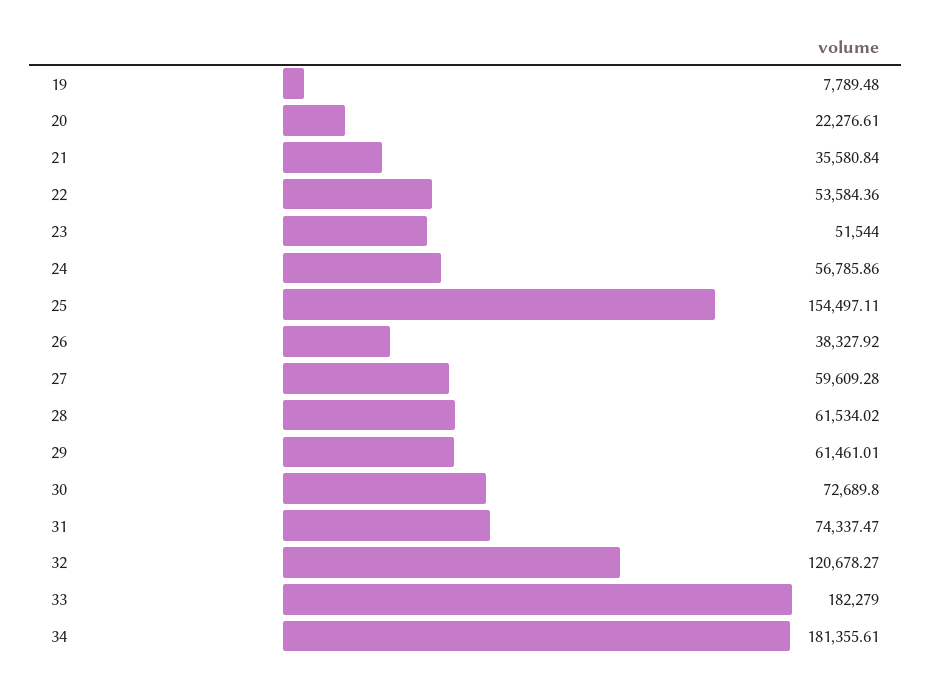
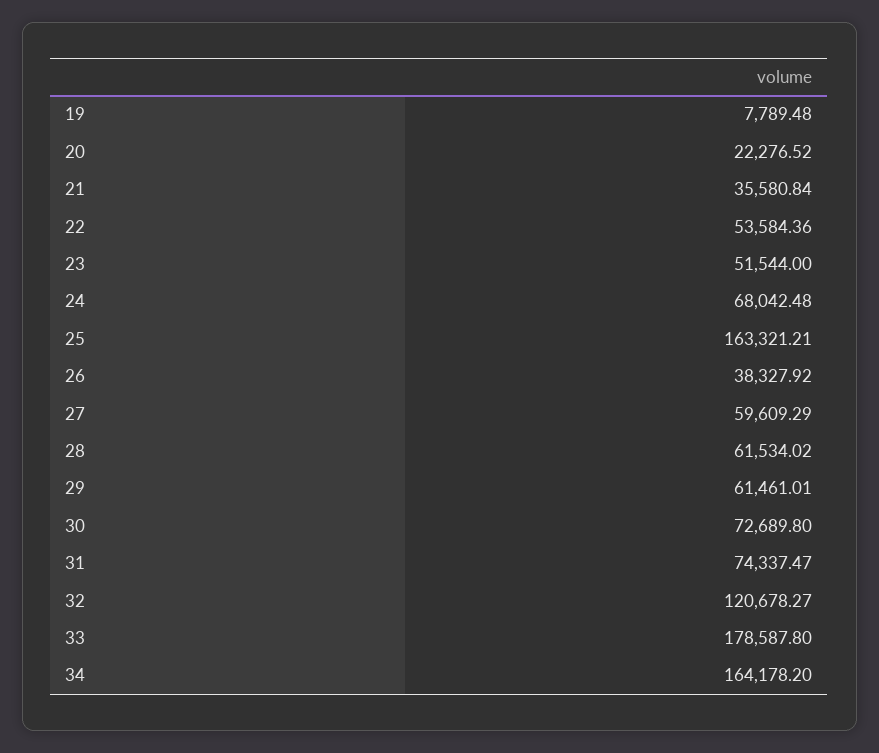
20: 22276.61 -> 22276.52
24: 56785.86 -> 68042.48
25: 154497.11 -> 163321.21
27: 59609.28 -> 59609.29
33: 182279 -> 178587.8
34: 181355.61 -> 164178.2

